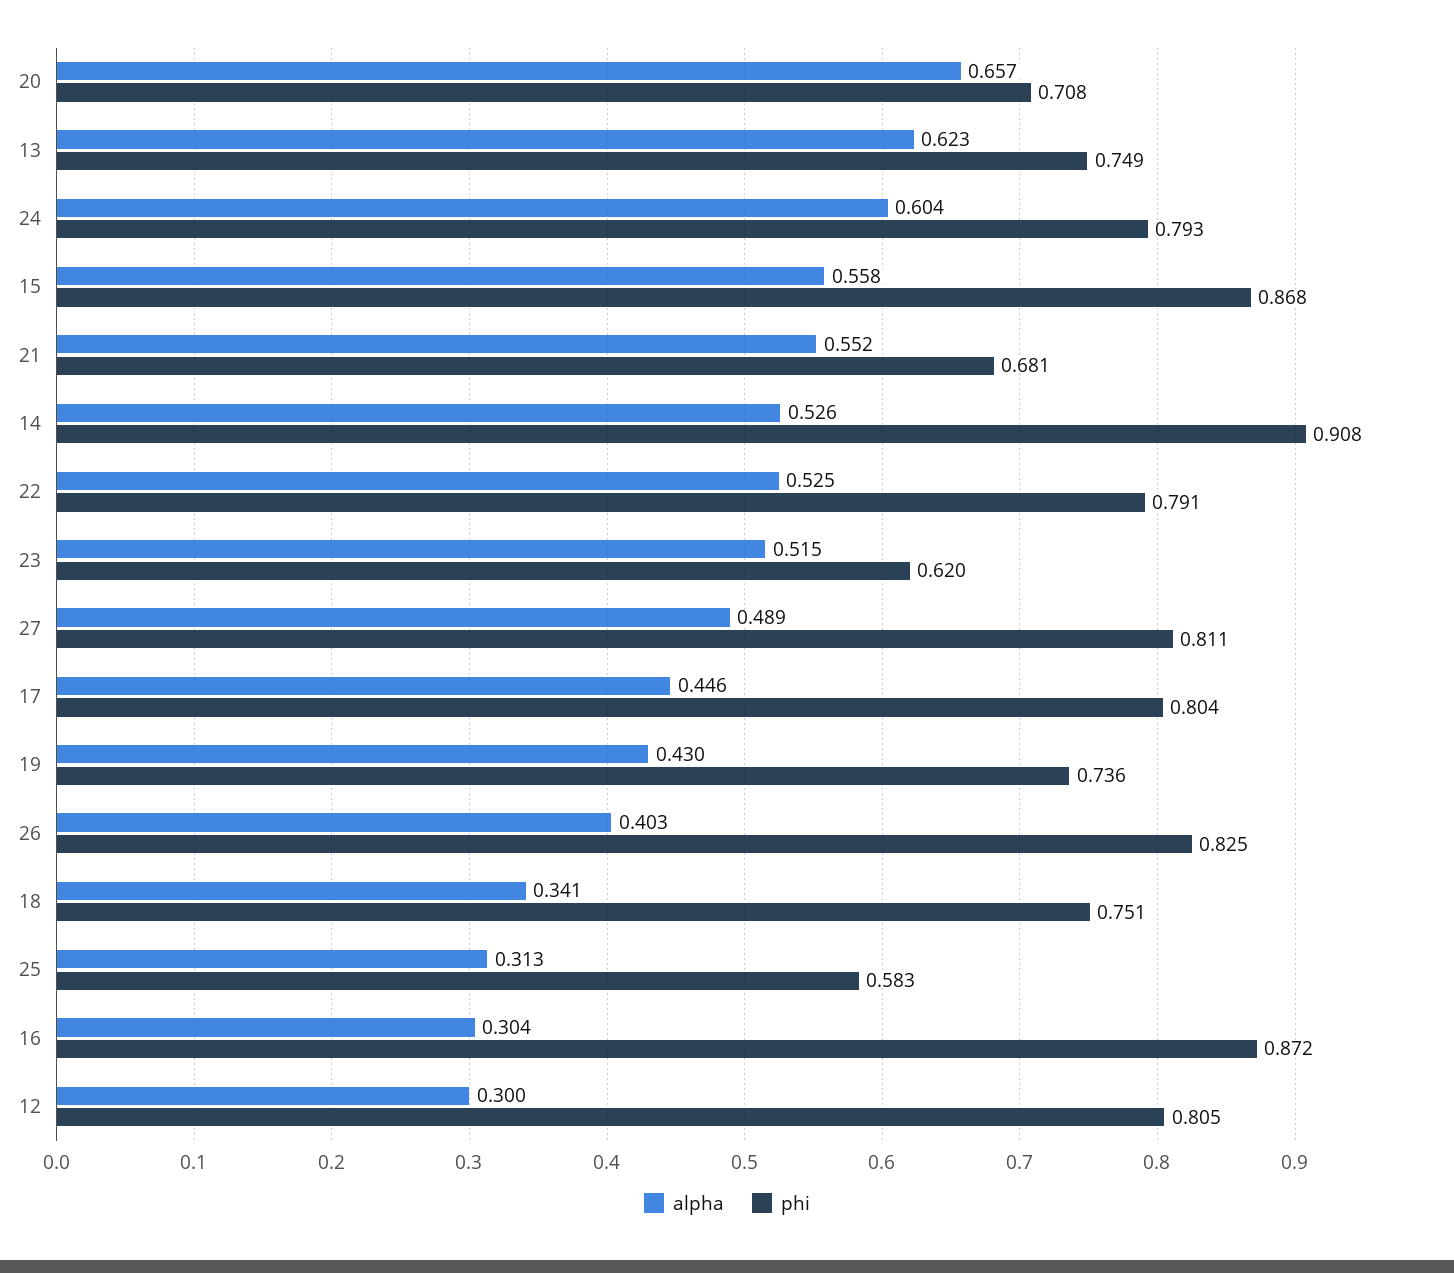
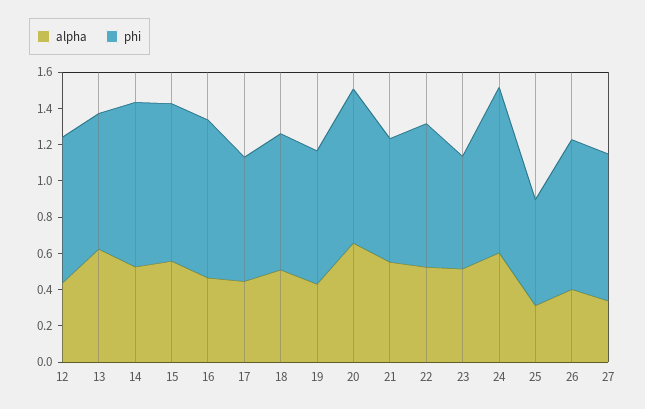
phi, 20: 0.708 -> 0.85
phi, 24: 0.793 -> 0.9
alpha, 27: 0.489 -> 0.35
phi, 17: 0.804 -> 0.7
alpha, 18: 0.341 -> 0.5
alpha, 16: 0.304 -> 0.45
alpha, 12: 0.3 -> 0.45

